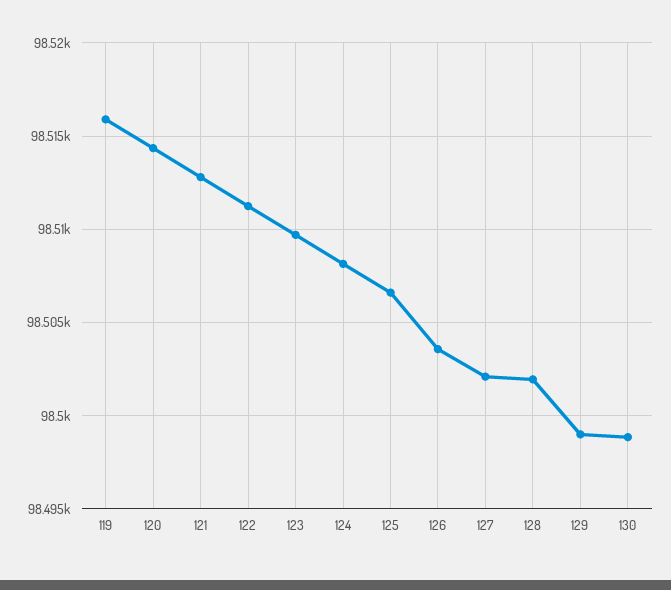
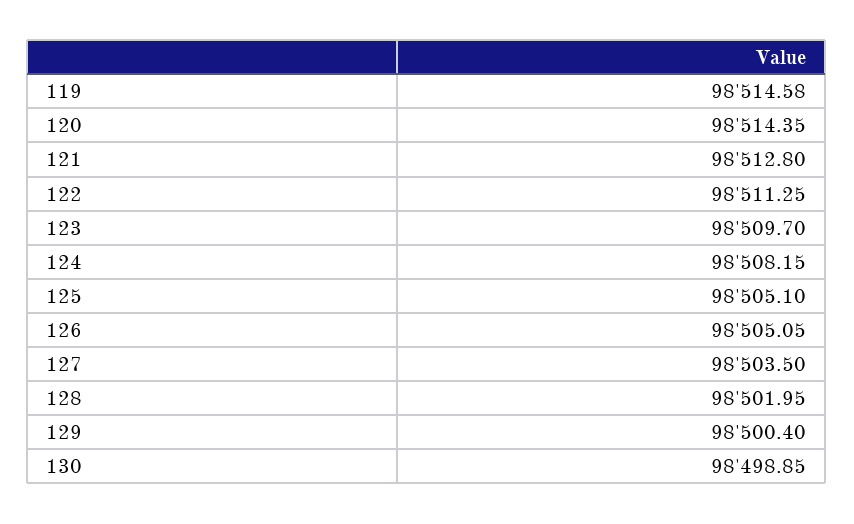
119: 98516 -> 98514.58
125: 98506.5 -> 98505.1
126: 98503.5 -> 98505.05
127: 98502 -> 98503.5
129: 98499 -> 98500.4

